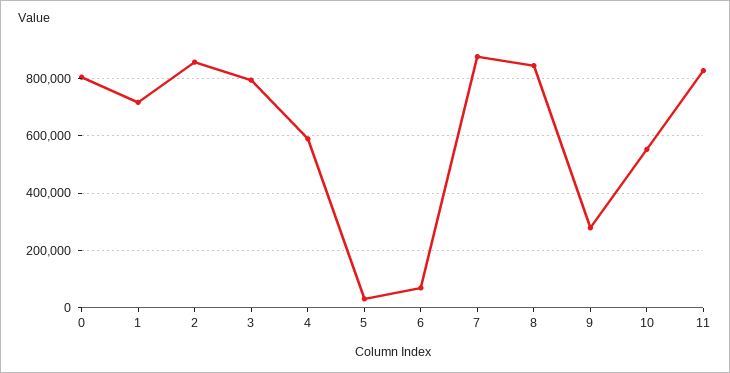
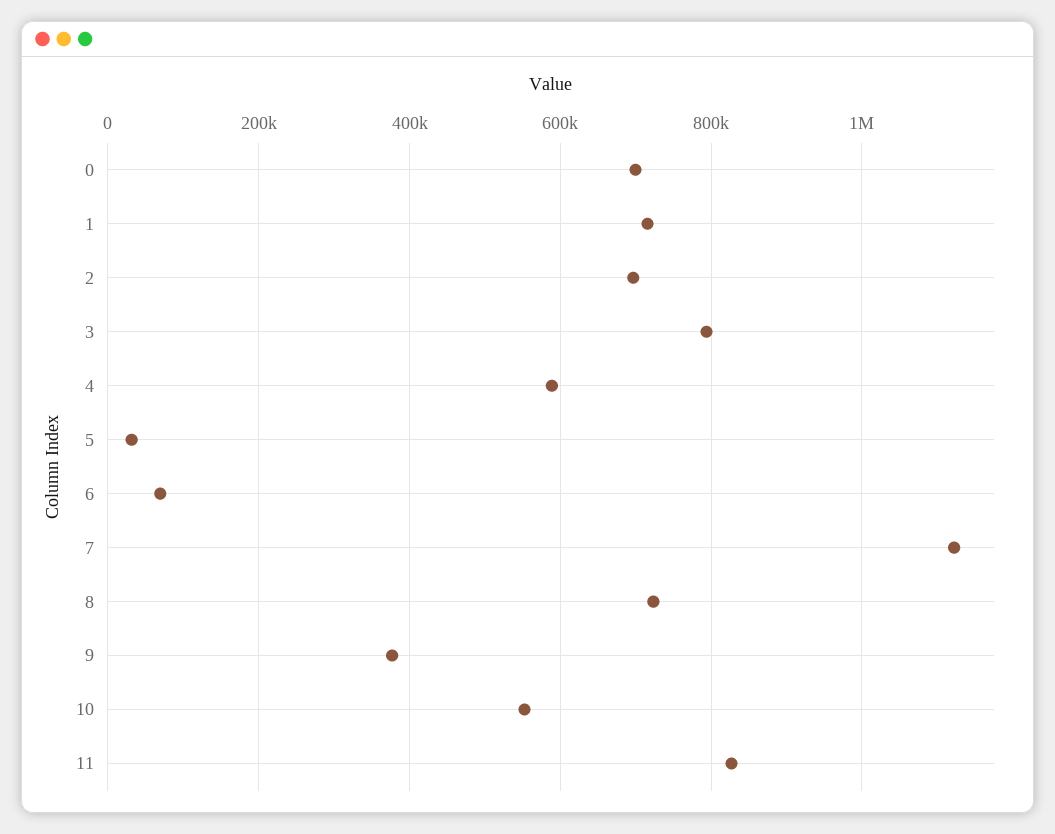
0: 800000 -> 700000
2: 850000 -> 700000
7: 875000 -> 1120000
8: 850000 -> 720000
9: 275000 -> 380000

